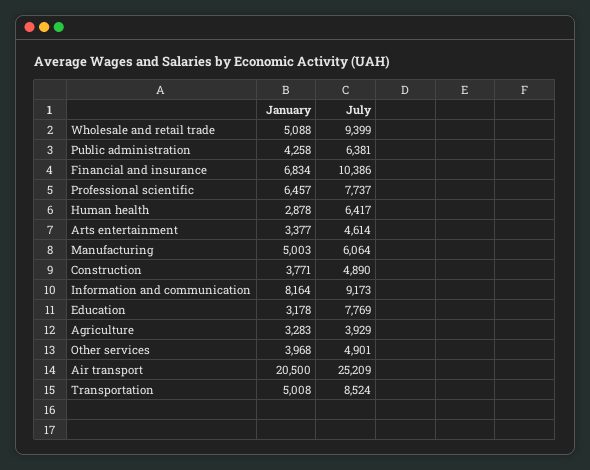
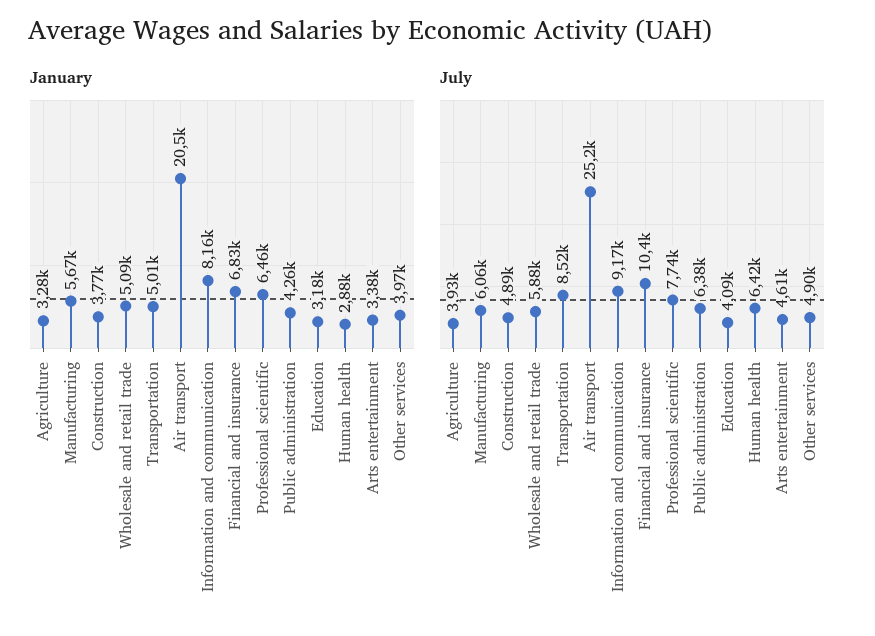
July, Wholesale and retail trade: 9399 -> 5880
January, Manufacturing: 5003 -> 5670
July, Education: 7769 -> 4090

